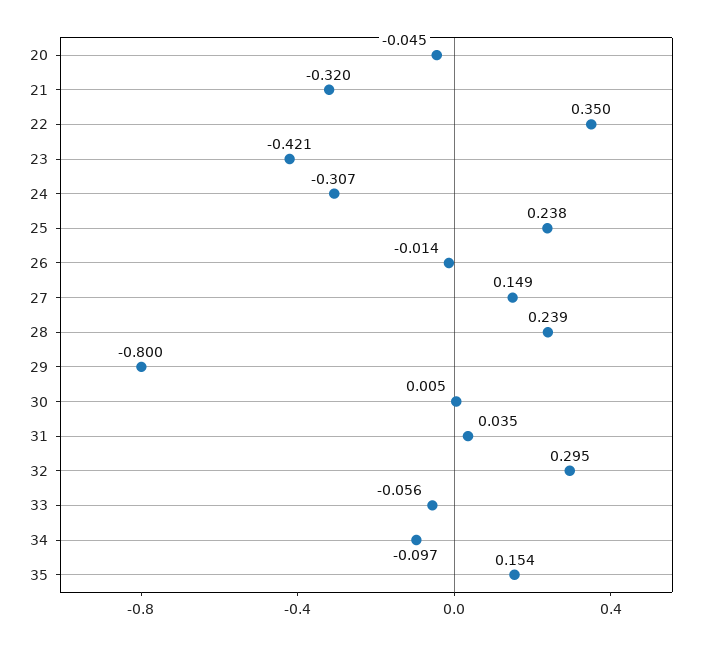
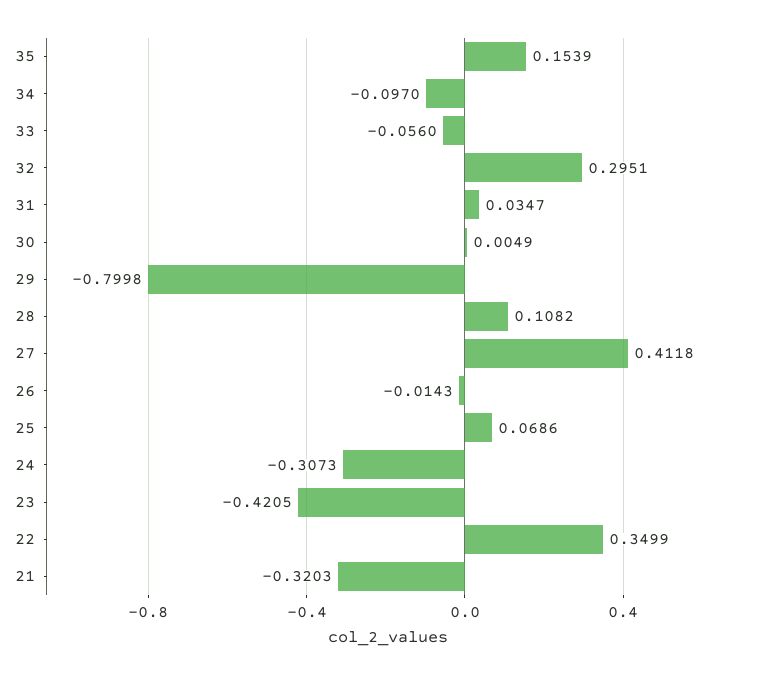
20: -0.045 -> none
25: 0.238 -> 0.0686
27: 0.149 -> 0.4118
28: 0.239 -> 0.1082

